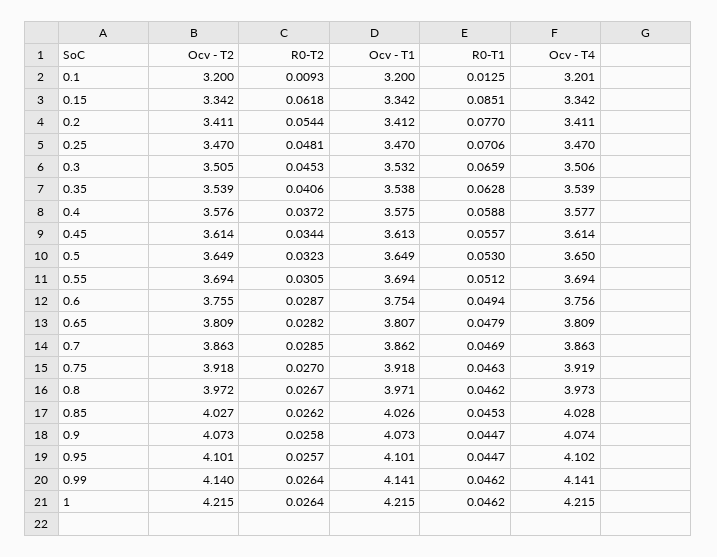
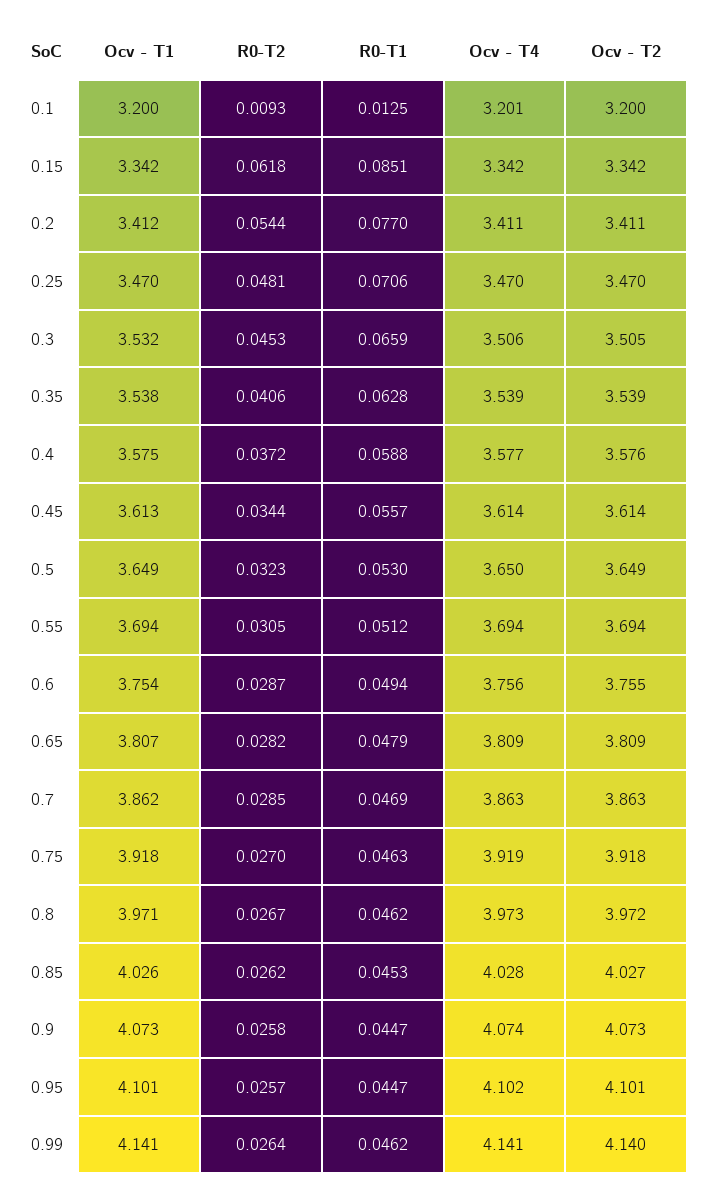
Ocv - T2, 1: 4.215 -> none
R0-T2, 1: 0.0264 -> none
Ocv - T1, 1: 4.215 -> none
R0-T1, 1: 0.0462 -> none
Ocv - T4, 1: 4.215 -> none

